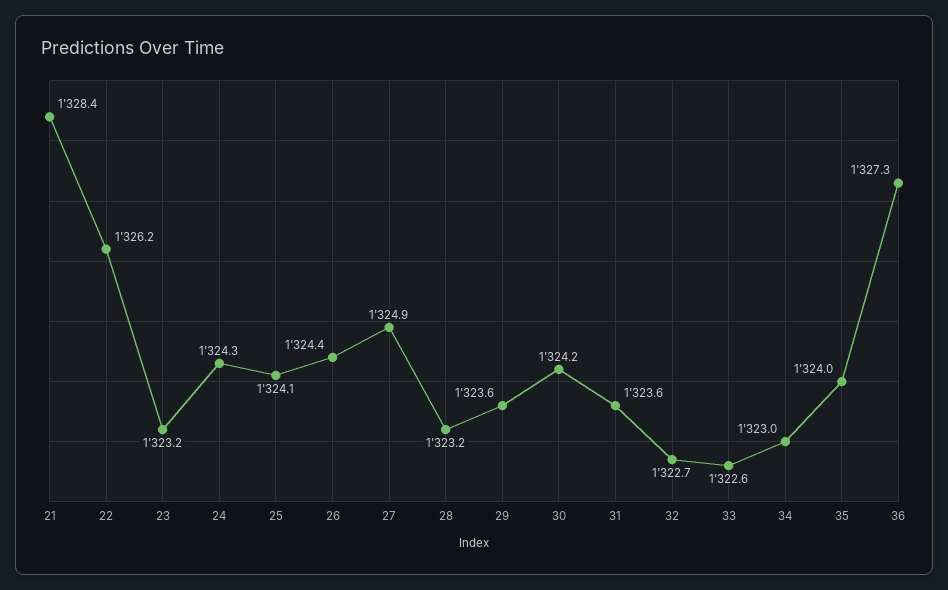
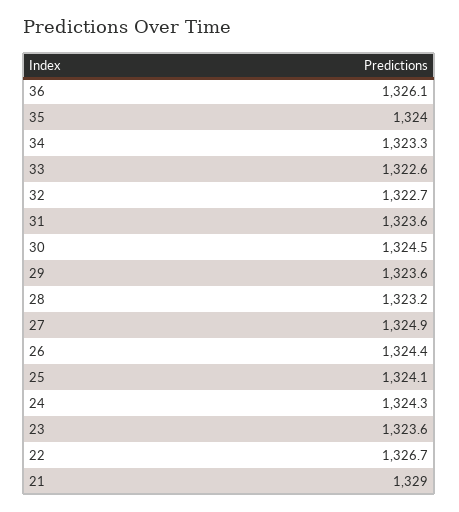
21: 1328.4 -> 1329
22: 1326.2 -> 1326.7
23: 1323.2 -> 1323.6
30: 1324.2 -> 1324.5
34: 1323 -> 1323.3
36: 1327.3 -> 1326.1

